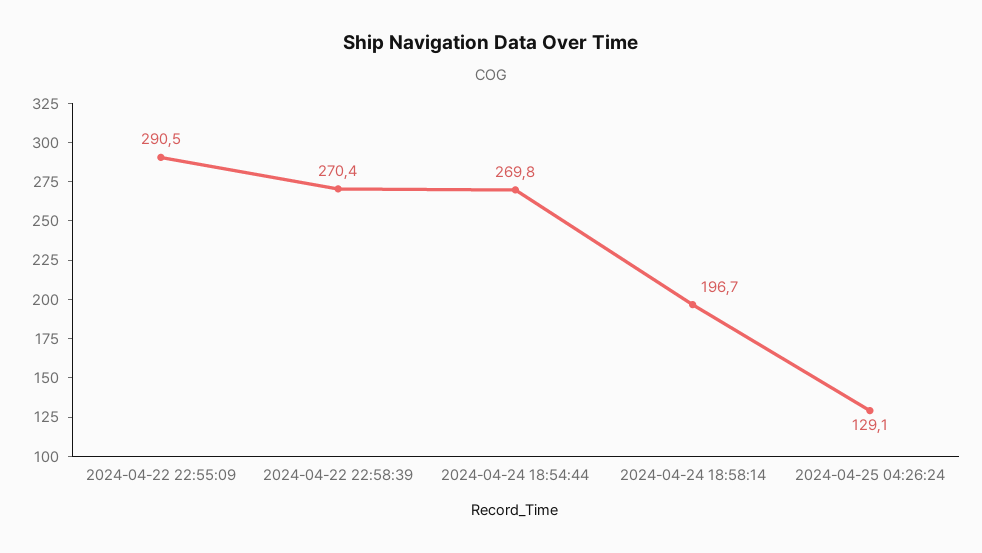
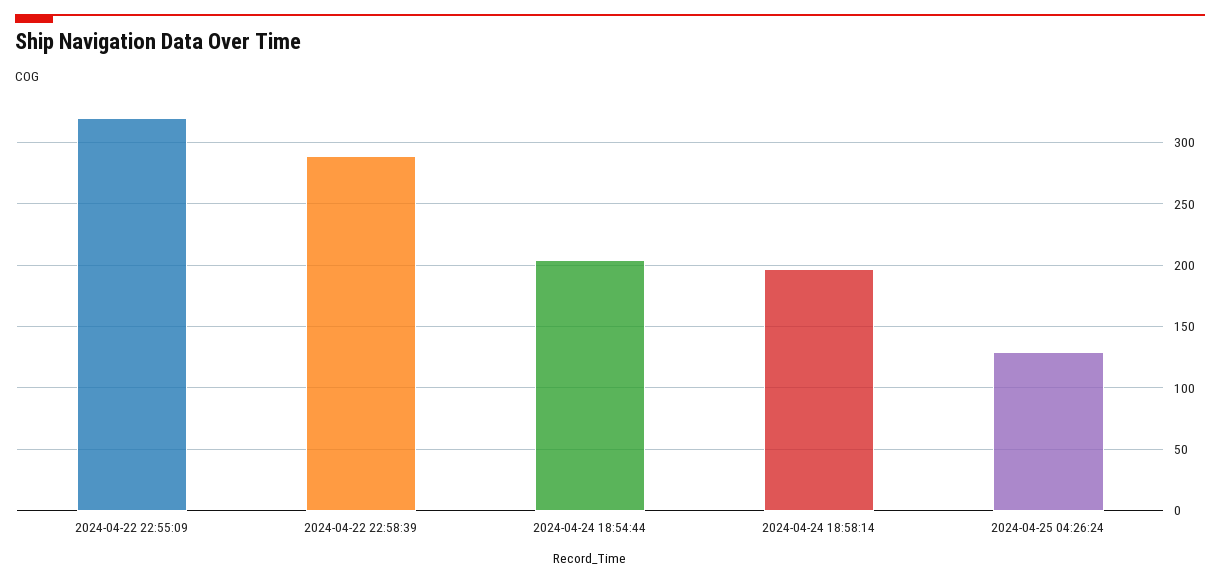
2024-04-22 22:55:09: 290.5 -> 320
2024-04-22 22:58:39: 270.4 -> 290
2024-04-24 18:54:44: 269.8 -> 205

